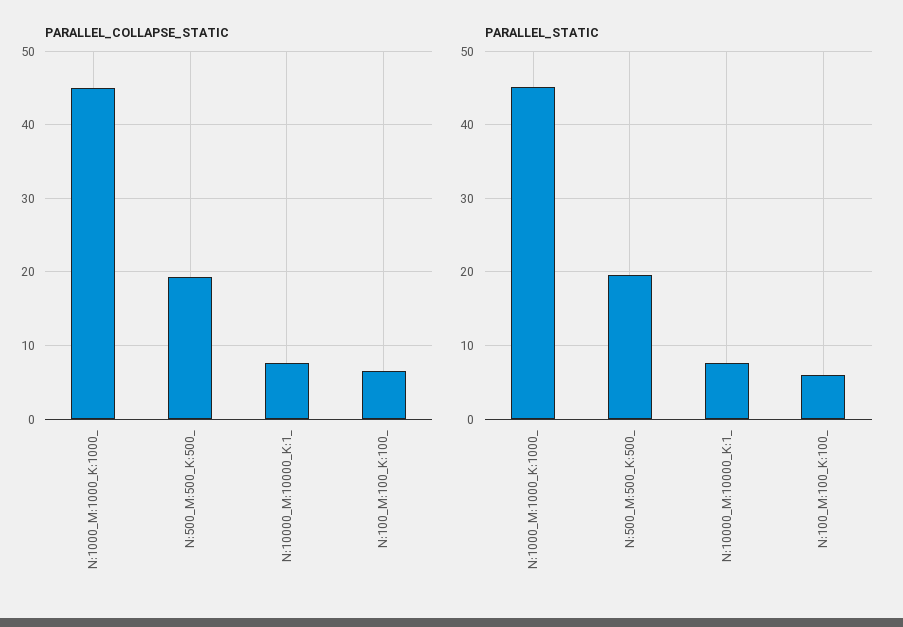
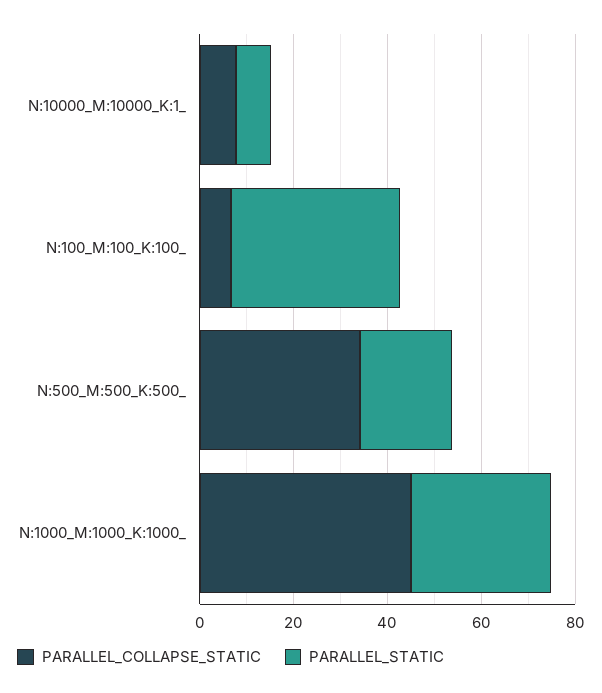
PARALLEL_COLLAPSE_STATIC, N:500_M:500_K:500_: 19 -> 35
PARALLEL_STATIC, N:1000_M:1000_K:1000_: 45 -> 30
PARALLEL_STATIC, N:100_M:100_K:100_: 6 -> 35

